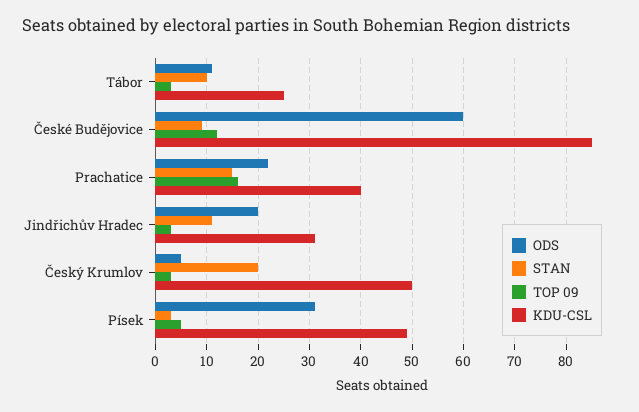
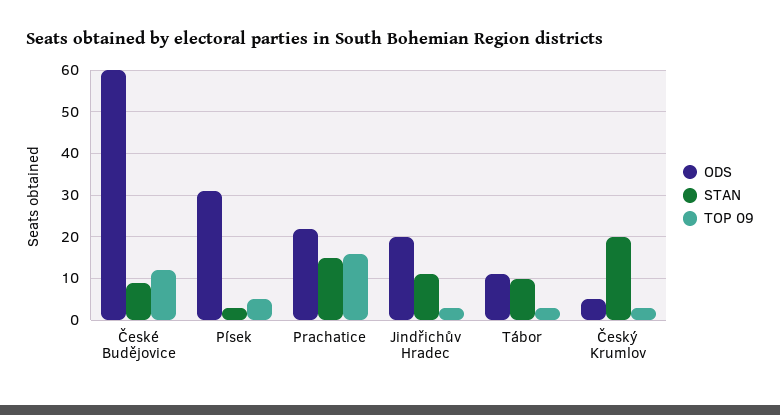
KDU-CSL, Tábor: 25 -> none
KDU-CSL, České Budějovice: 85 -> none
KDU-CSL, Prachatice: 40 -> none
KDU-CSL, Jindřichův Hradec: 30 -> none
KDU-CSL, Český Krumlov: 50 -> none
KDU-CSL, Písek: 50 -> none

